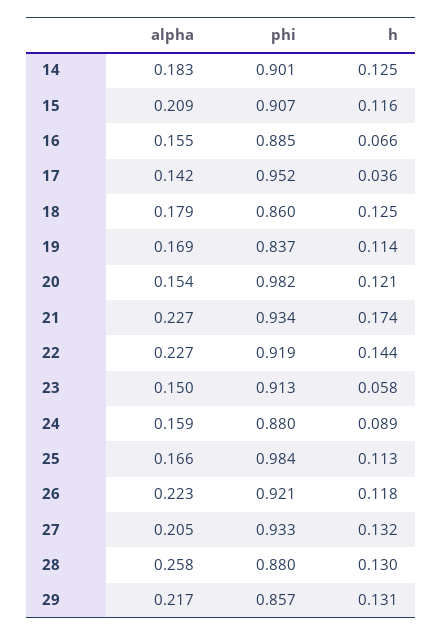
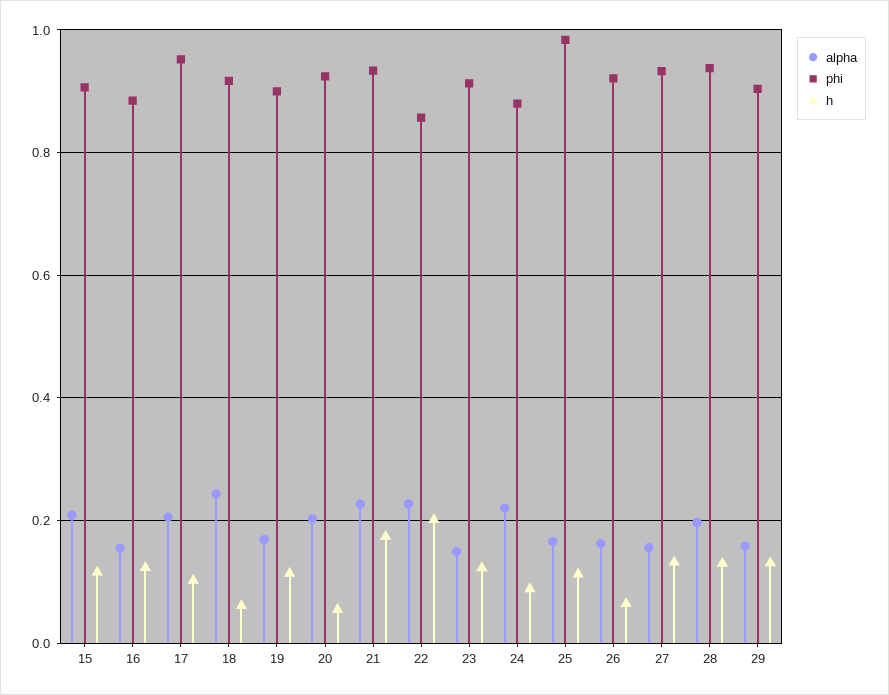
alpha, 14: 0.183 -> none
phi, 14: 0.901 -> none
h, 14: 0.125 -> none
h, 16: 0.066 -> 0.12
alpha, 17: 0.142 -> 0.2
h, 17: 0.036 -> 0.1
alpha, 18: 0.179 -> 0.24
phi, 18: 0.86 -> 0.92
h, 18: 0.125 -> 0.06
phi, 19: 0.837 -> 0.9
alpha, 20: 0.154 -> 0.2
phi, 20: 0.982 -> 0.92
h, 20: 0.121 -> 0.06
phi, 22: 0.919 -> 0.86
h, 22: 0.144 -> 0.2
h, 23: 0.058 -> 0.12
alpha, 24: 0.159 -> 0.22
alpha, 26: 0.223 -> 0.16
h, 26: 0.118 -> 0.06
alpha, 27: 0.205 -> 0.16
alpha, 28: 0.258 -> 0.2
phi, 28: 0.88 -> 0.94
alpha, 29: 0.217 -> 0.16
phi, 29: 0.857 -> 0.9

